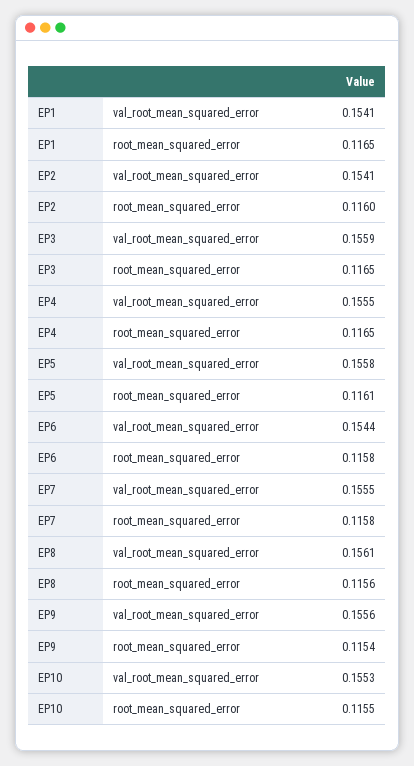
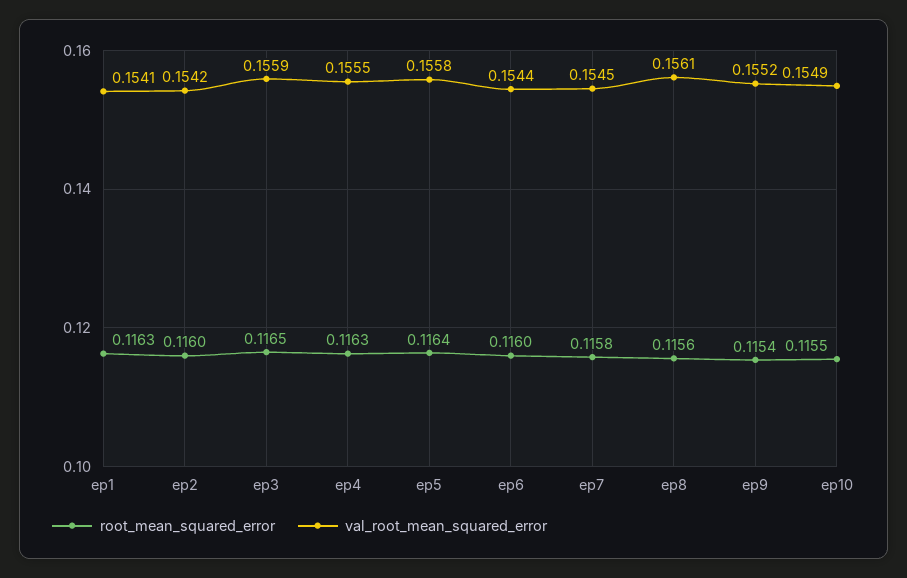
root_mean_squared_error, EP1: 0.1165 -> 0.1163
val_root_mean_squared_error, EP2: 0.1541 -> 0.1542
root_mean_squared_error, EP4: 0.1165 -> 0.1163
root_mean_squared_error, EP5: 0.1161 -> 0.1164
root_mean_squared_error, EP6: 0.1158 -> 0.116
val_root_mean_squared_error, EP7: 0.1555 -> 0.1545
val_root_mean_squared_error, EP9: 0.1556 -> 0.1552
val_root_mean_squared_error, EP10: 0.1553 -> 0.1549

